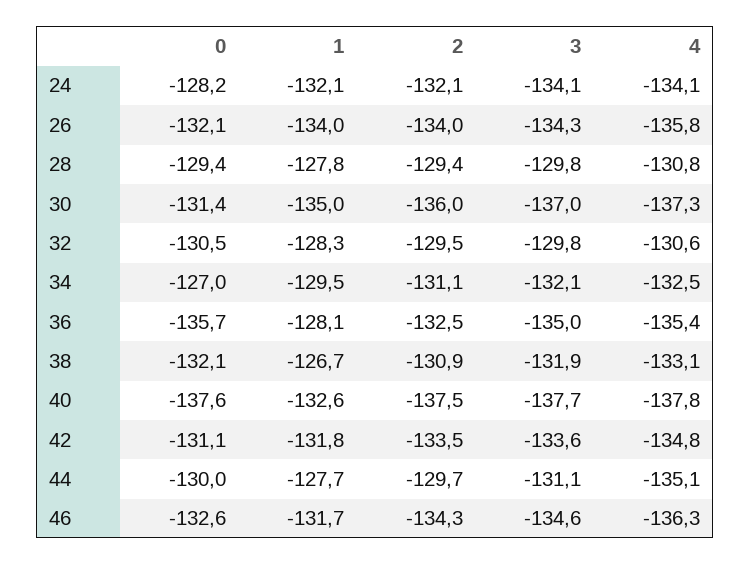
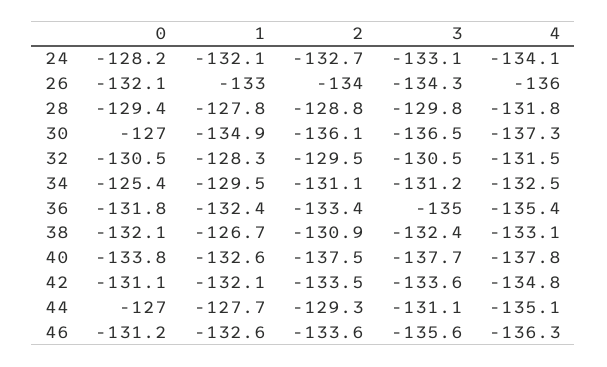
2, 24: -132.1 -> -132.7
3, 24: -134.1 -> -133.1
1, 26: -134 -> -133
4, 26: -135.8 -> -136
2, 28: -129.4 -> -128.8
4, 28: -130.8 -> -131.8
0, 30: -131.4 -> -127
1, 30: -135 -> -134.9
2, 30: -136 -> -136.1
3, 30: -137 -> -136.5
3, 32: -129.8 -> -130.5
4, 32: -130.6 -> -131.5
0, 34: -127 -> -125.4
3, 34: -132.1 -> -131.2
0, 36: -135.7 -> -131.8
1, 36: -128.1 -> -132.4
2, 36: -132.5 -> -133.4
3, 38: -131.9 -> -132.4
0, 40: -137.6 -> -133.8
1, 42: -131.8 -> -132.1
0, 44: -130 -> -127
2, 44: -129.7 -> -129.3
0, 46: -132.6 -> -131.2
1, 46: -131.7 -> -132.6
2, 46: -134.3 -> -133.6
3, 46: -134.6 -> -135.6

